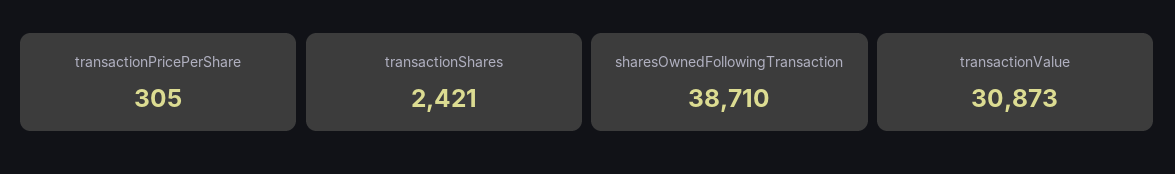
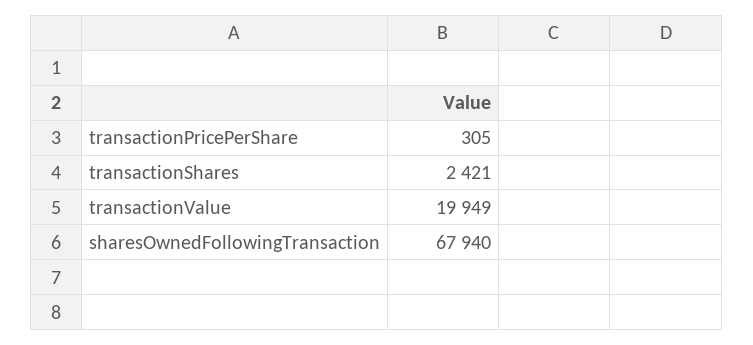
sharesOwnedFollowingTransaction: 38710 -> 67940
transactionValue: 30873 -> 19949

